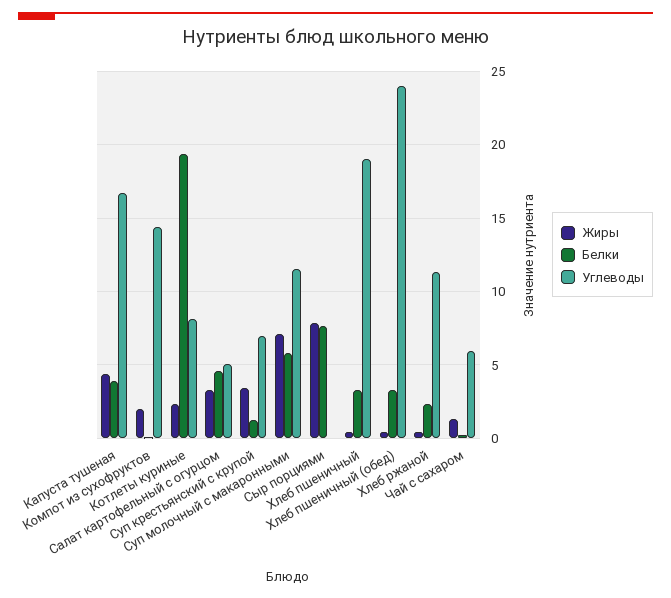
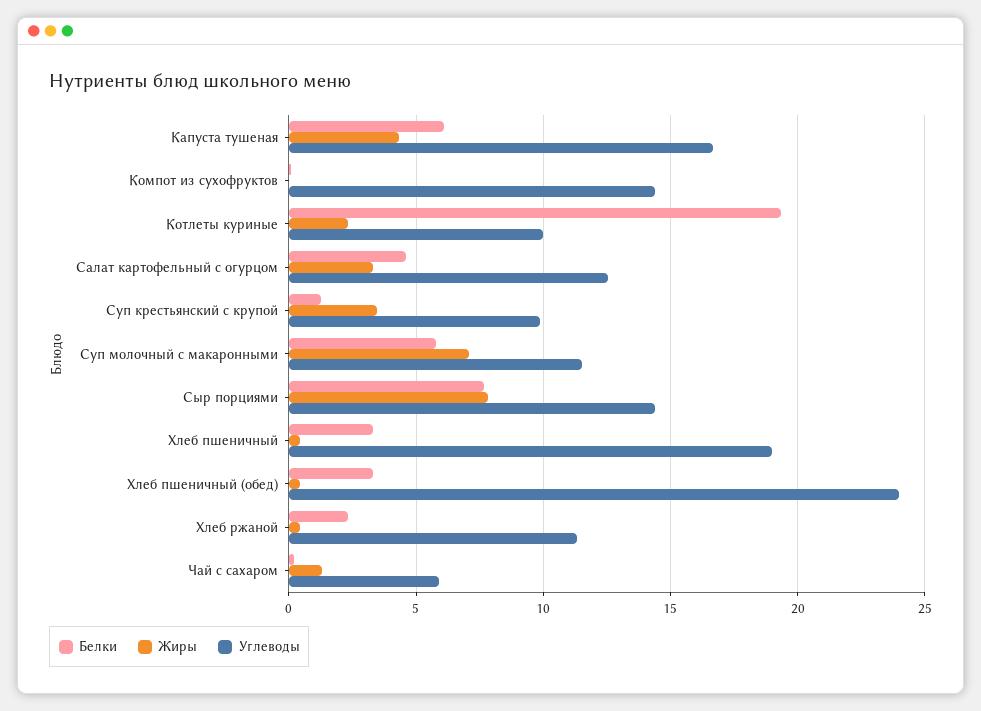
Белки, Капуста тушеная: 4 -> 6
Жиры, Компот из сухофруктов: 2 -> 0
Углеводы, Котлеты куриные: 8 -> 10
Углеводы, Салат картофельный с огурцом: 5 -> 12.5
Углеводы, Суп крестьянский с крупой: 7 -> 10
Углеводы, Сыр порциями: 0 -> 14.5

